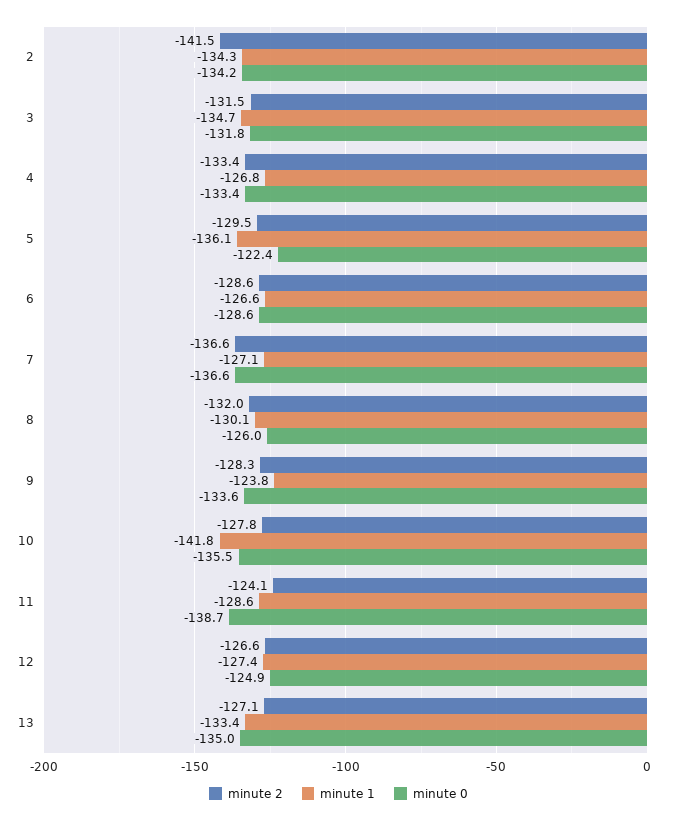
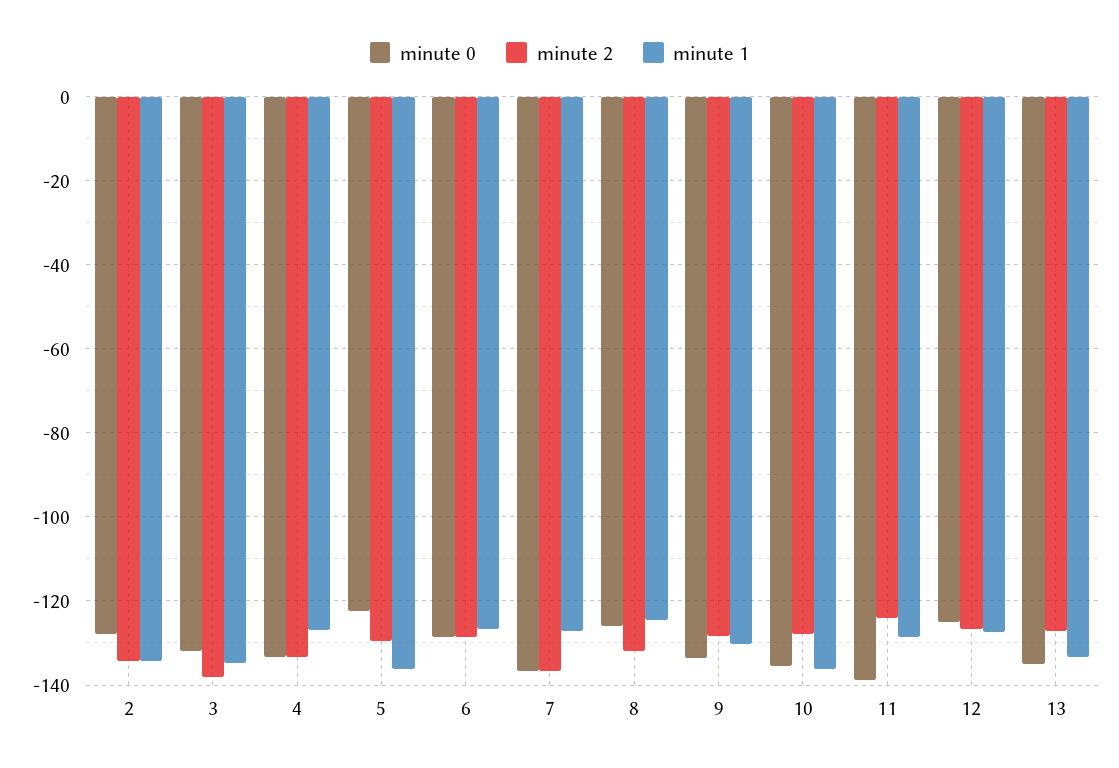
minute 2, 2: -141.5 -> -134
minute 0, 2: -134.2 -> -128
minute 2, 3: -131.5 -> -138
minute 1, 8: -130.1 -> -124
minute 1, 9: -123.8 -> -130
minute 1, 10: -141.8 -> -136

